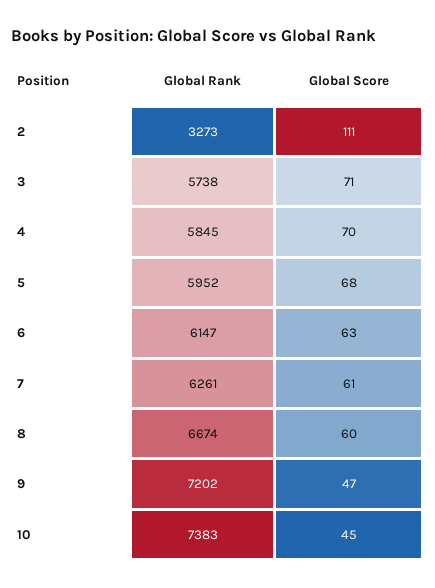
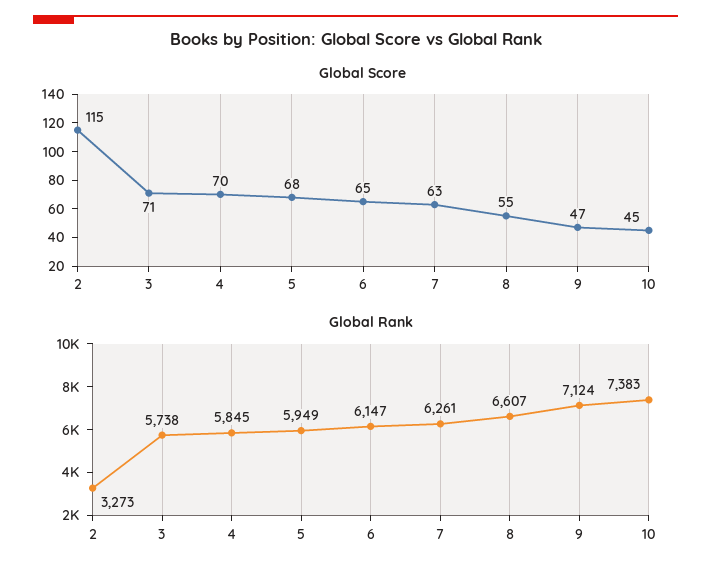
Global Score, 2: 111 -> 115
Global Rank, 5: 5952 -> 5949
Global Score, 6: 63 -> 65
Global Score, 7: 61 -> 63
Global Rank, 8: 6674 -> 6607
Global Score, 8: 60 -> 55
Global Rank, 9: 7202 -> 7124

